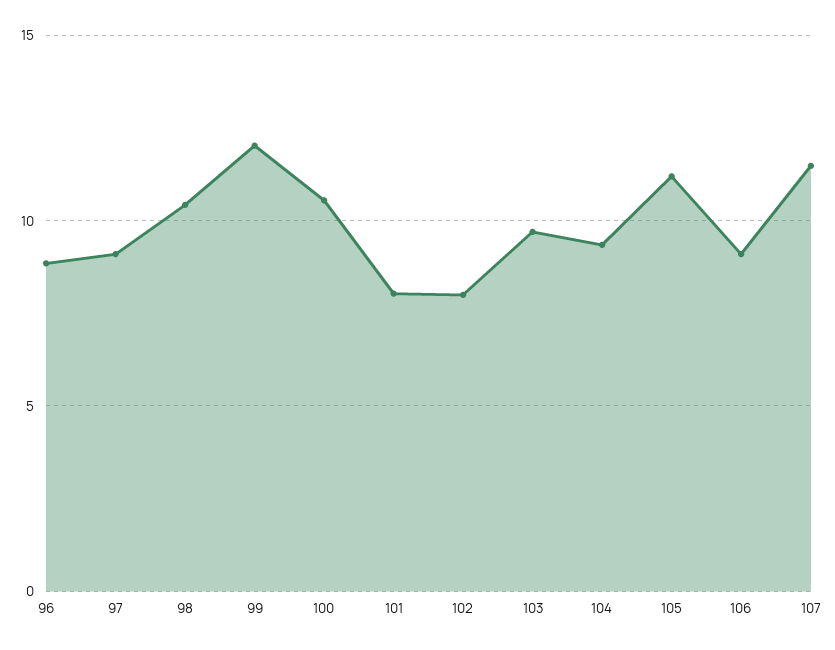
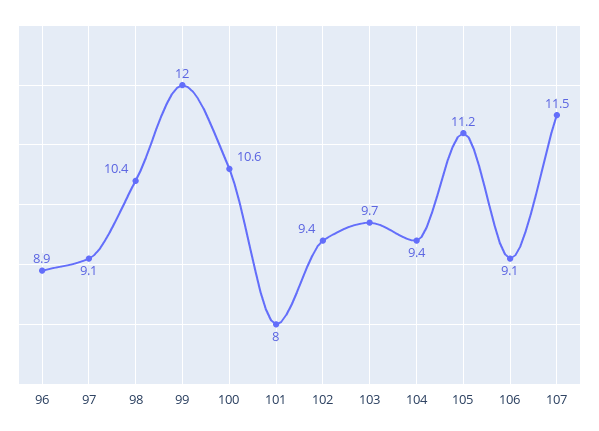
102: 8 -> 9.4

